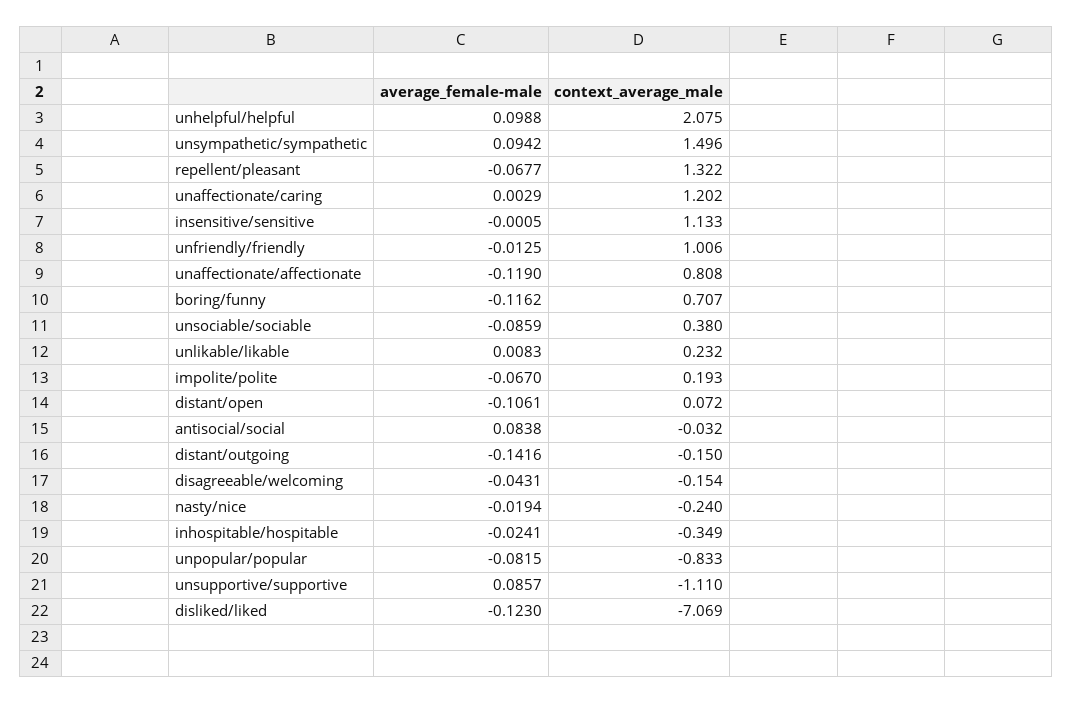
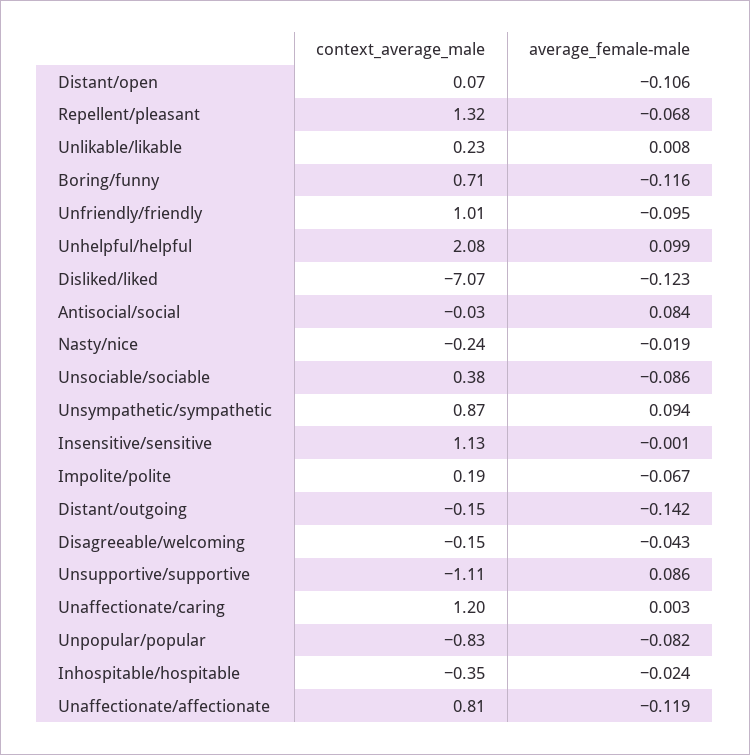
context_average_male, unsympathetic/sympathetic: 1.496 -> 0.87
average_female-male, unfriendly/friendly: -0.0125 -> -0.095

